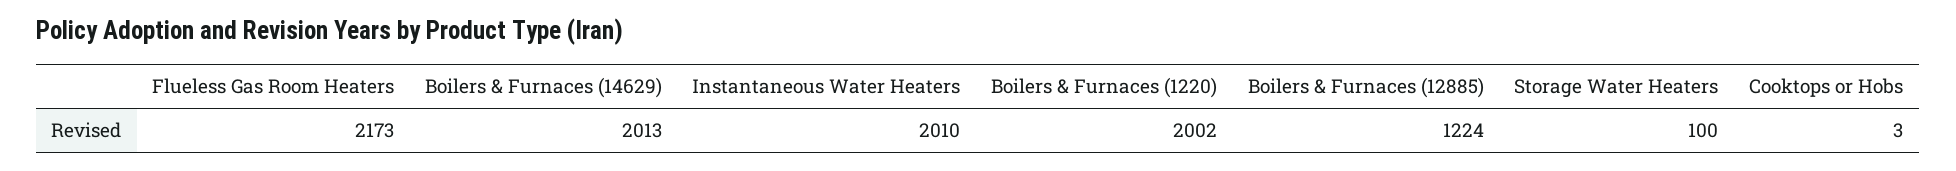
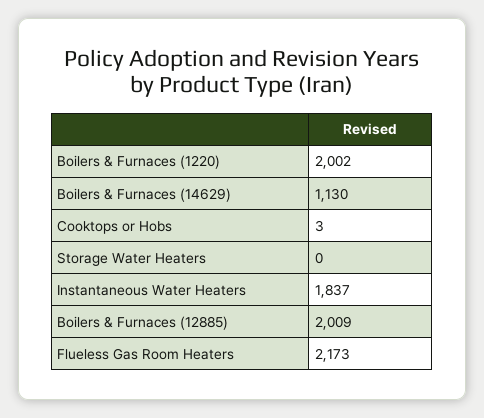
Boilers & Furnaces (14629): 2013 -> 1130
Instantaneous Water Heaters: 2010 -> 1837
Boilers & Furnaces (12885): 1224 -> 2009
Storage Water Heaters: 100 -> 0

